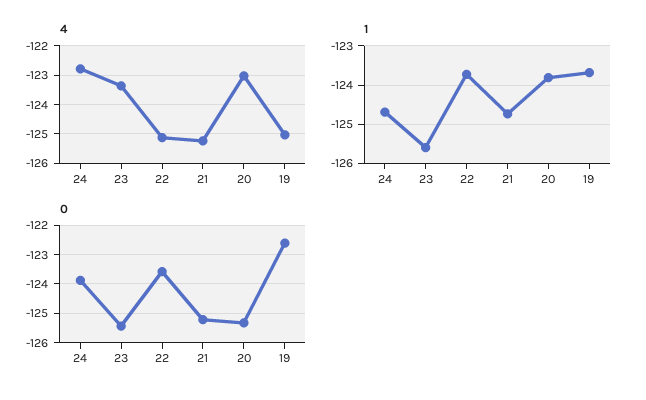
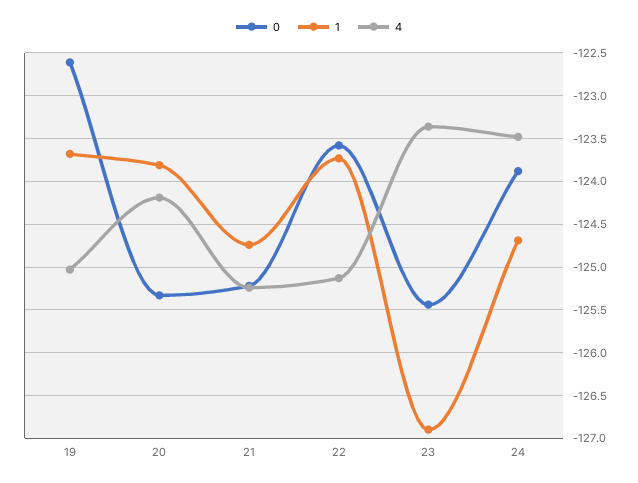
4, 24: -122.75 -> -123.5
4, 20: -123 -> -124.2
1, 23: -125.6 -> -126.9

